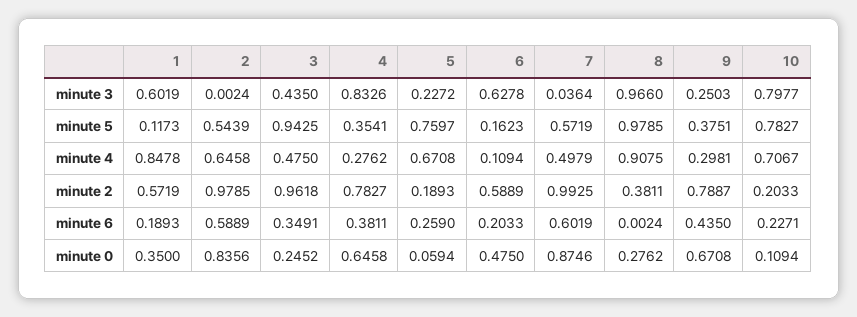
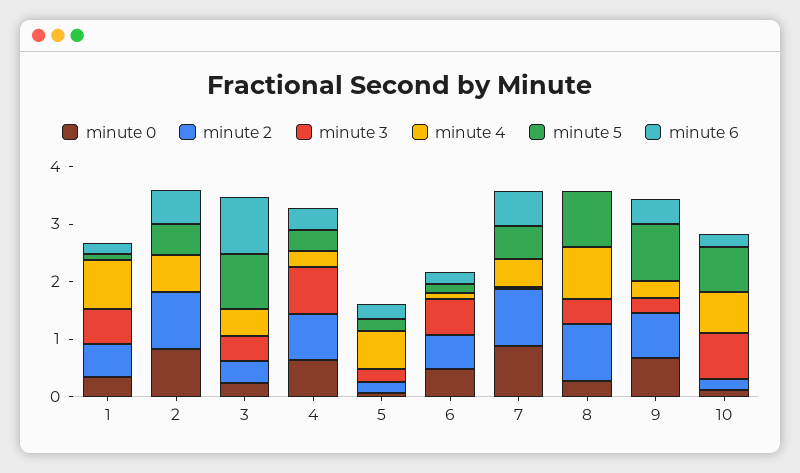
minute 3, 8: 0.966 -> 0.4
minute 5, 5: 0.7597 -> 0.2
minute 5, 9: 0.3751 -> 1
minute 2, 3: 0.9618 -> 0.4
minute 2, 8: 0.3811 -> 1
minute 6, 3: 0.3491 -> 1

